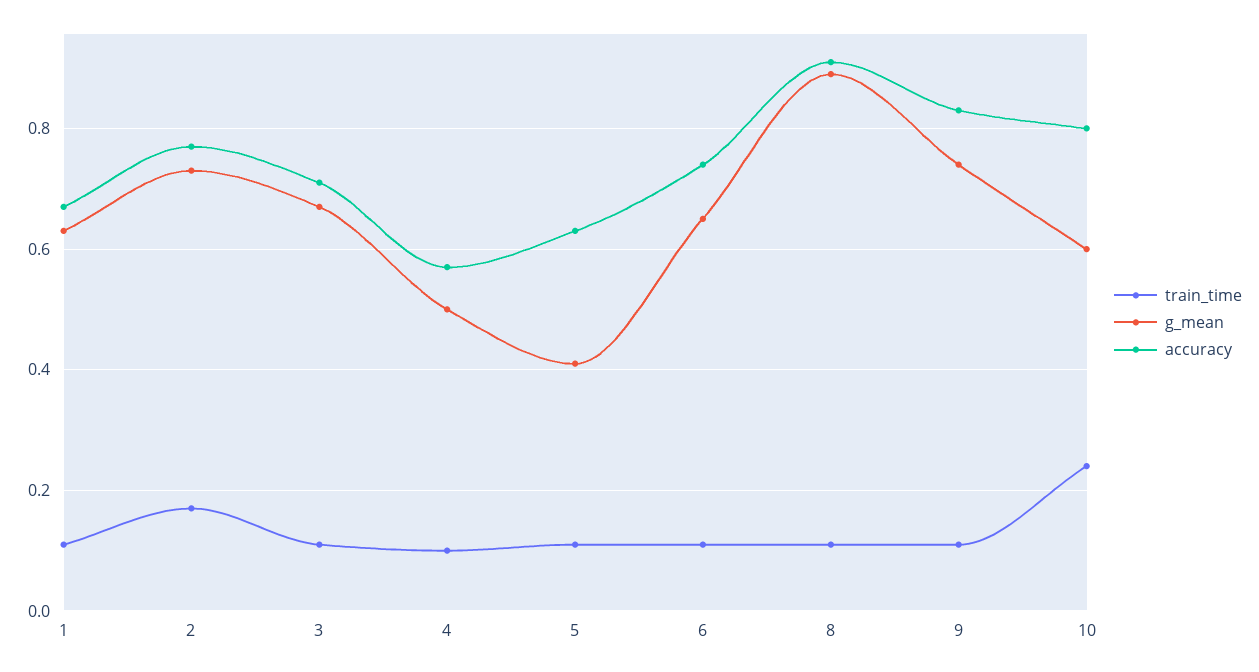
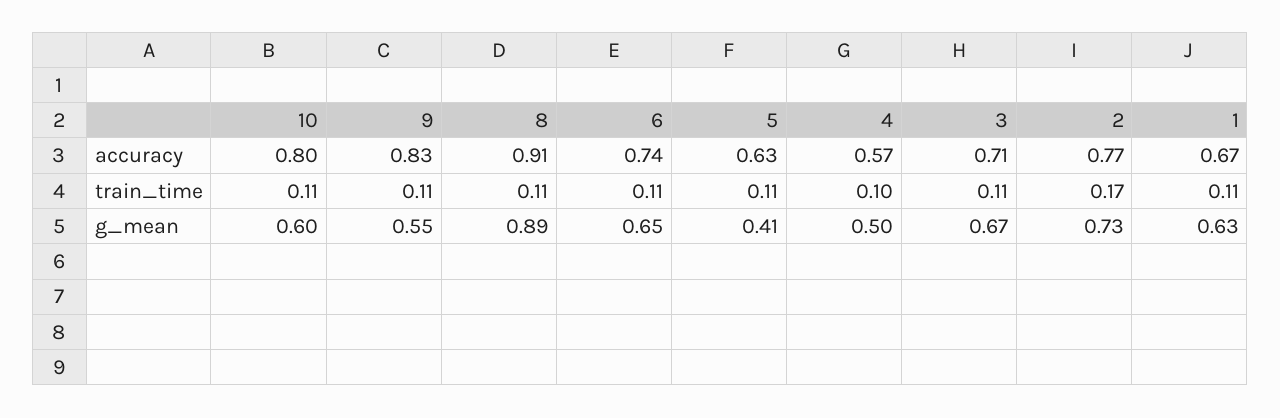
g_mean, 9: 0.75 -> 0.55
train_time, 10: 0.25 -> 0.11

